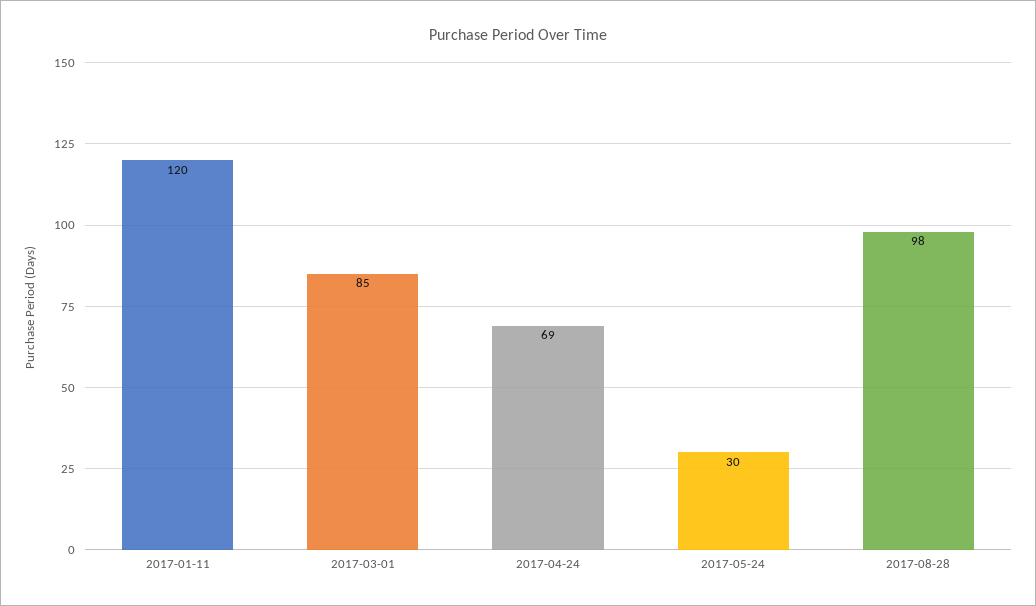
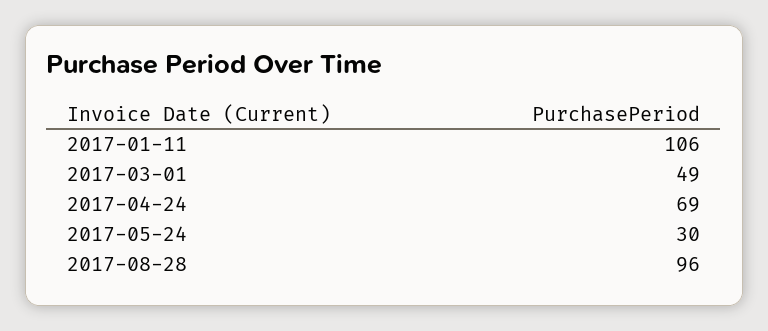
2017-01-11: 120 -> 106
2017-03-01: 85 -> 49
2017-08-28: 98 -> 96

